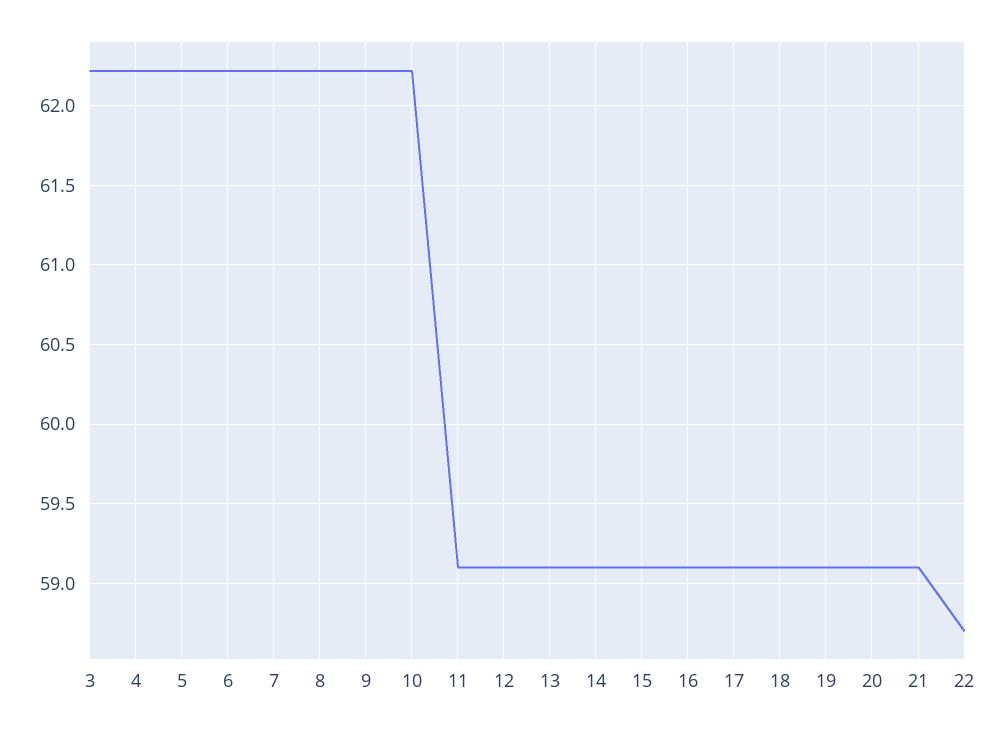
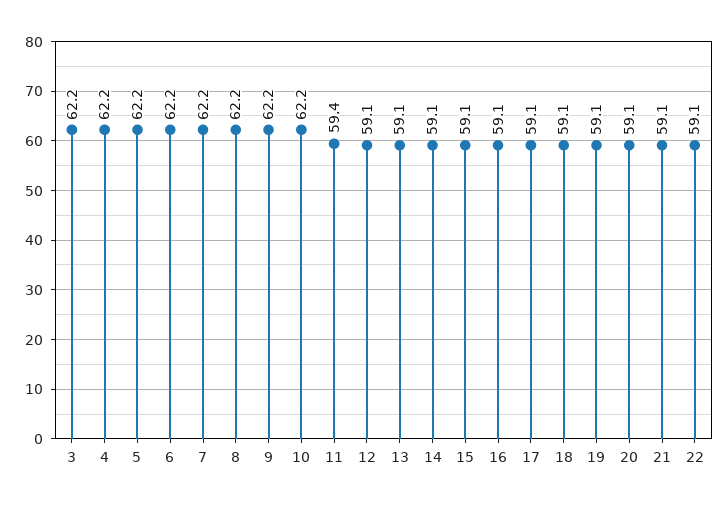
11: 59.1 -> 59.4
22: 58.7 -> 59.1

